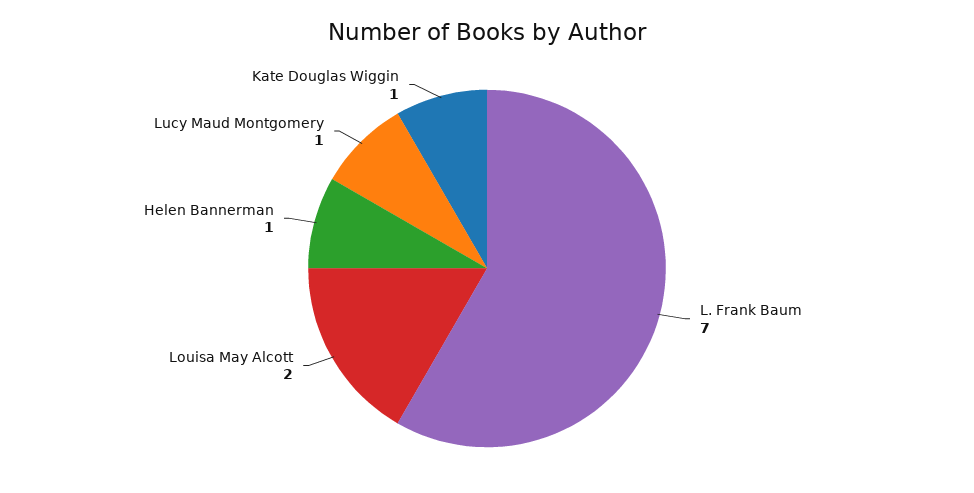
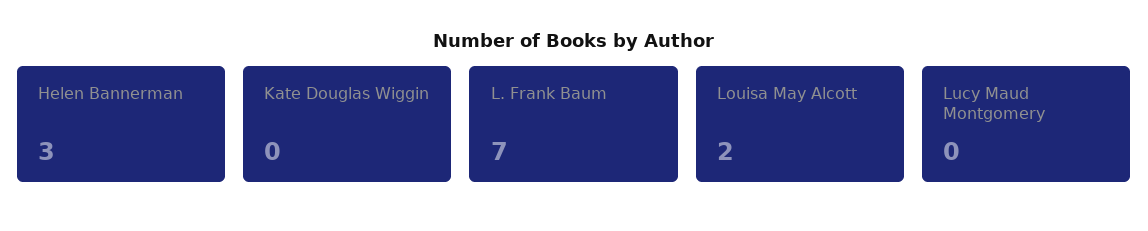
Helen Bannerman: 1 -> 3
Lucy Maud Montgomery: 1 -> 0
Kate Douglas Wiggin: 1 -> 0

